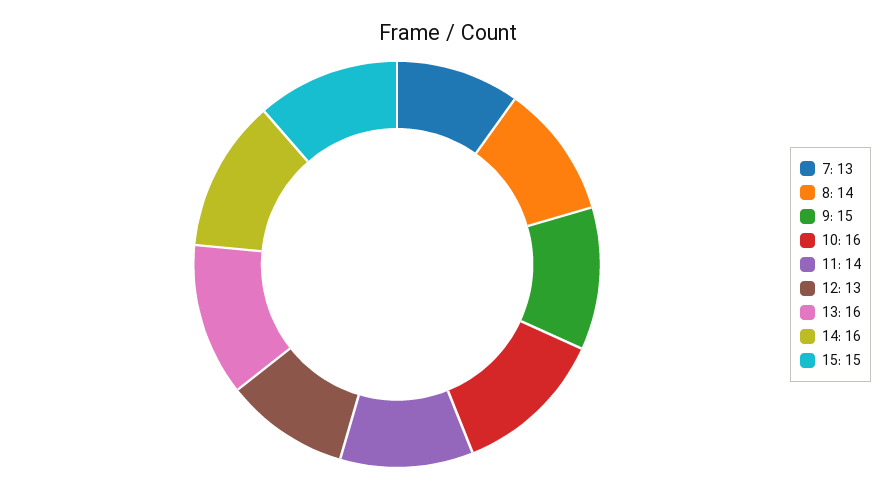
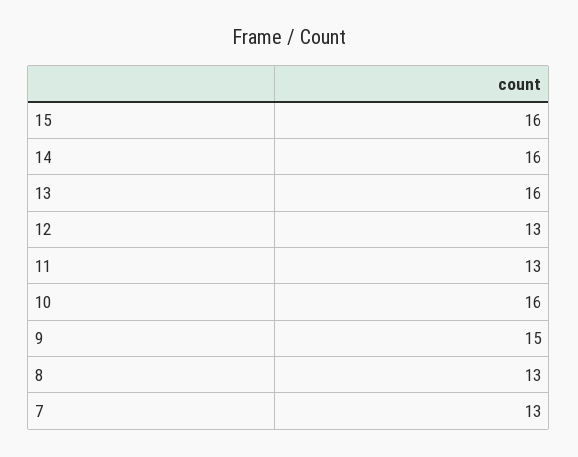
8: 14 -> 13
11: 14 -> 13
15: 15 -> 16

